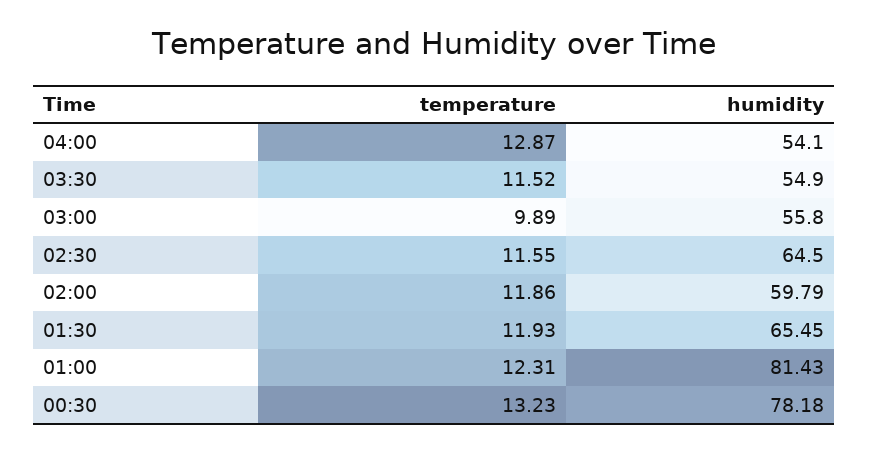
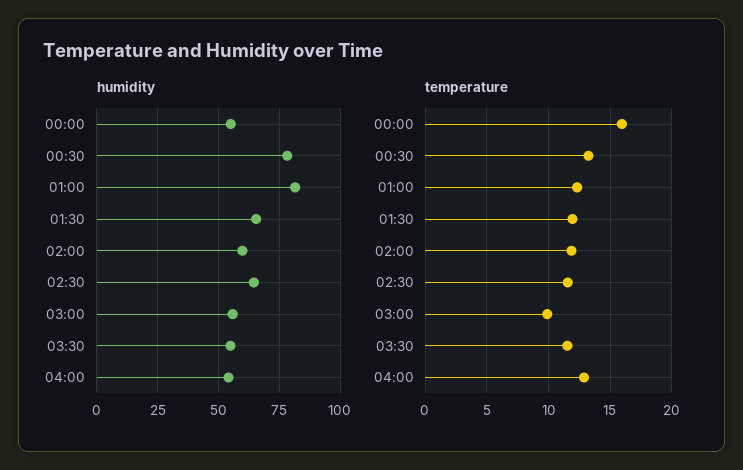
humidity, 00:00: none -> 55
temperature, 00:00: none -> 16

